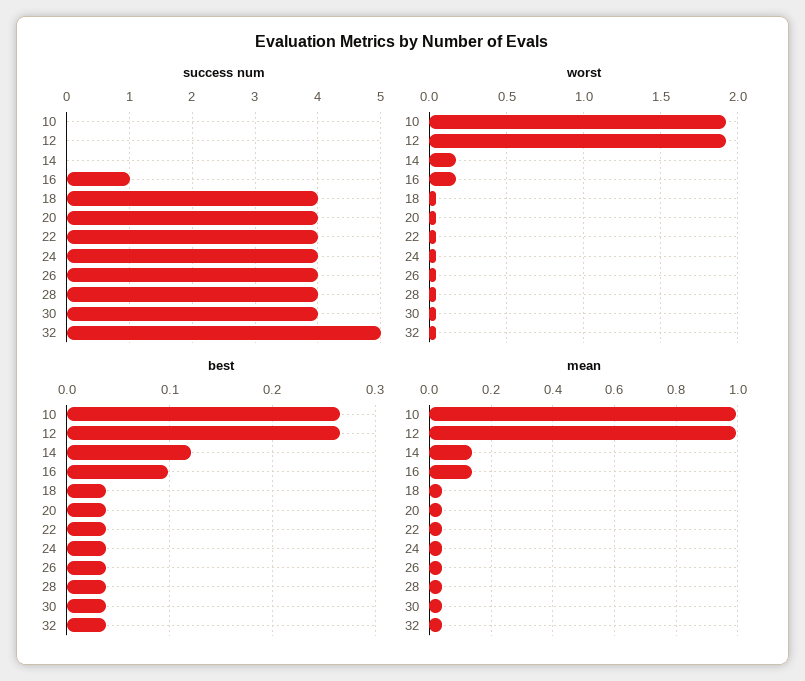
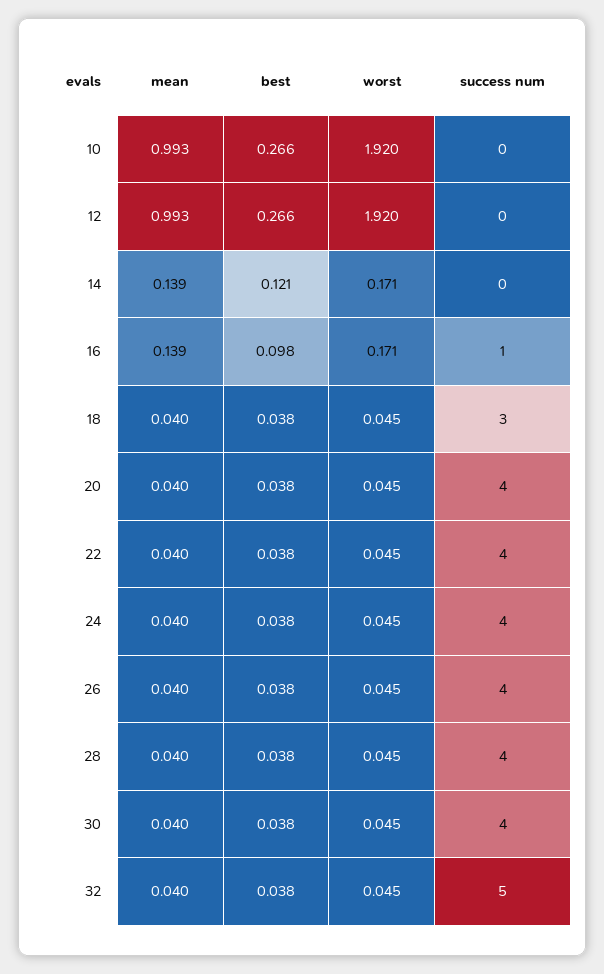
success num, 18: 4 -> 3

